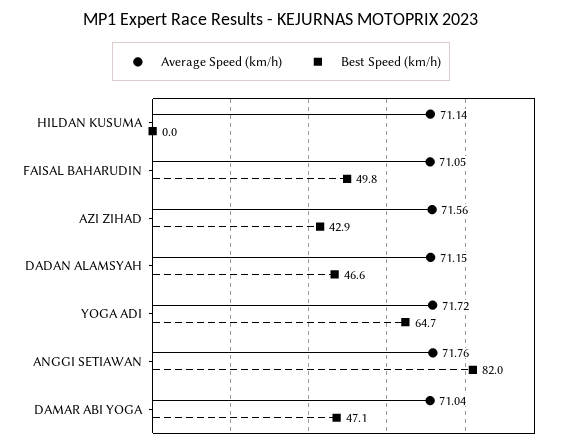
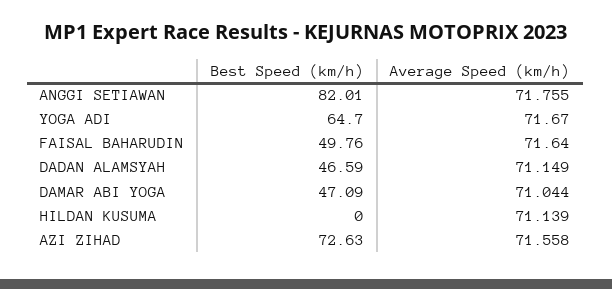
Average Speed (km/h), FAISAL BAHARUDIN: 71.05 -> 71.64
Best Speed (km/h), AZI ZIHAD: 42.9 -> 72.63
Average Speed (km/h), YOGA ADI: 71.72 -> 71.67

